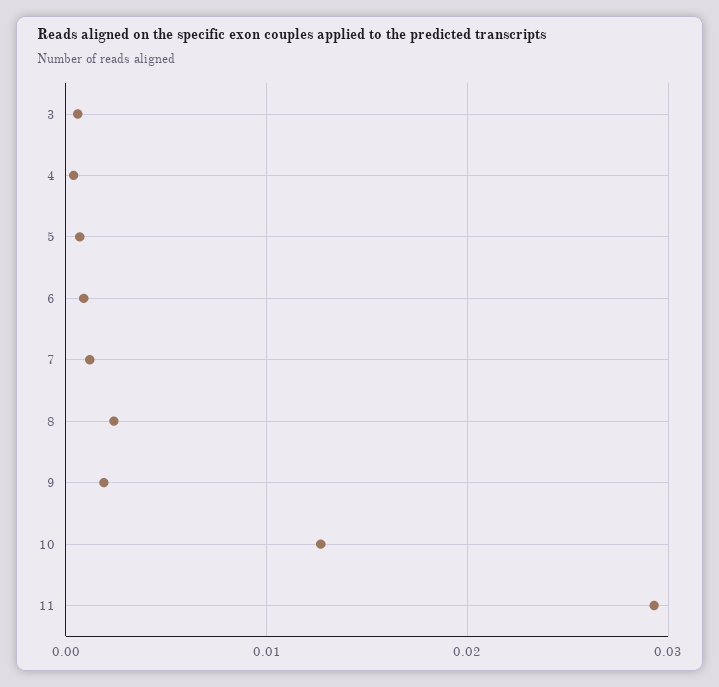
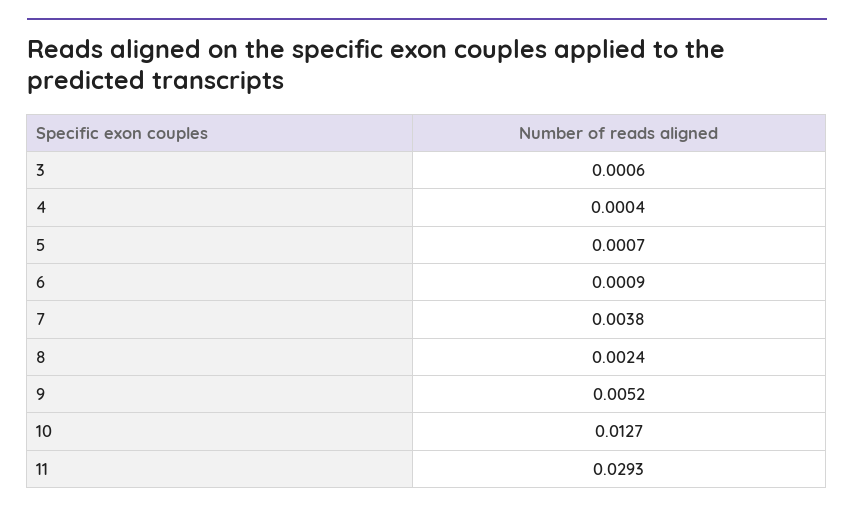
7: 0.001 -> 0.0038
9: 0.002 -> 0.0052

